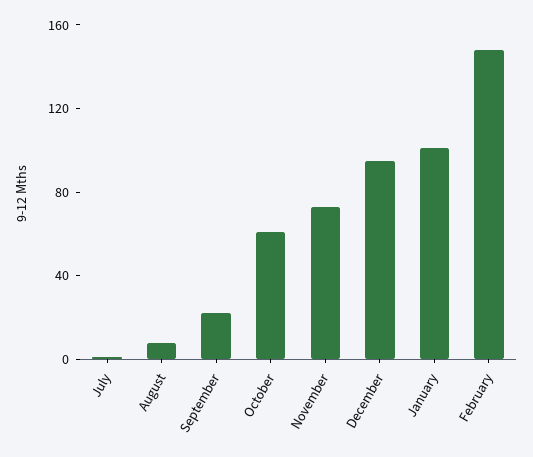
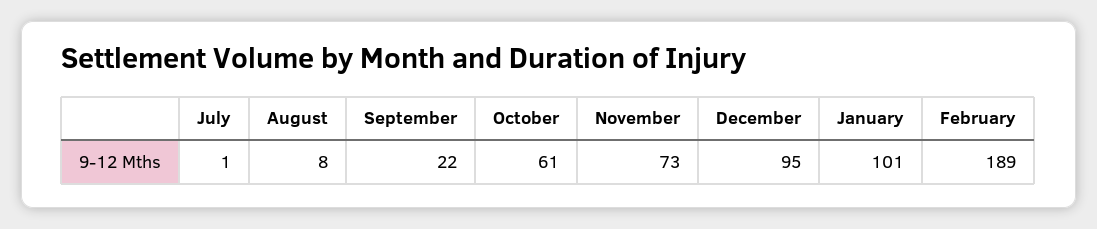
February: 150 -> 189

